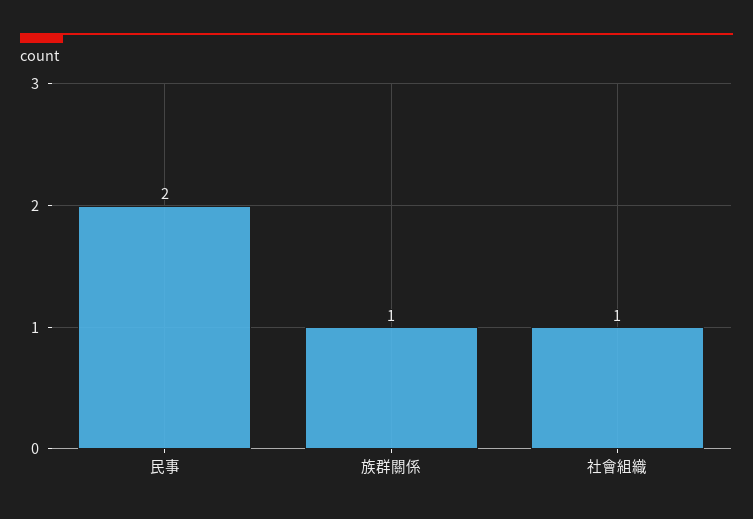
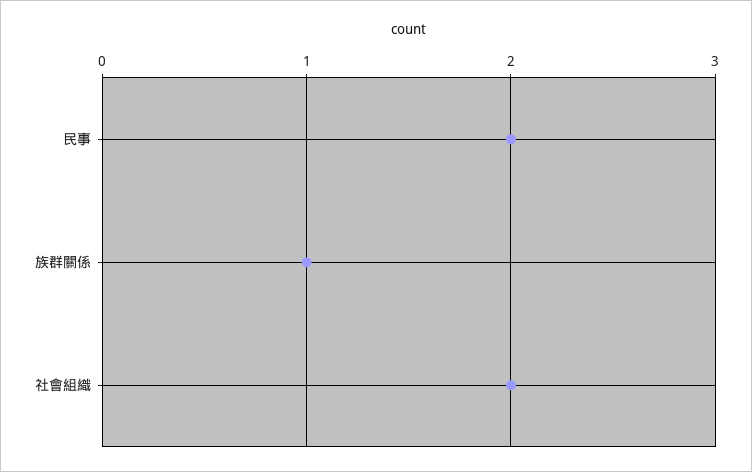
社會組織: 1 -> 2

